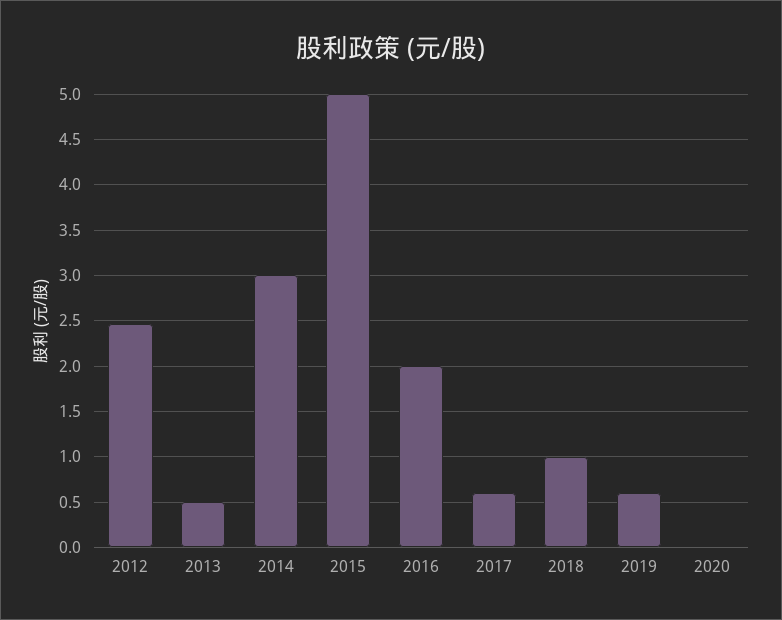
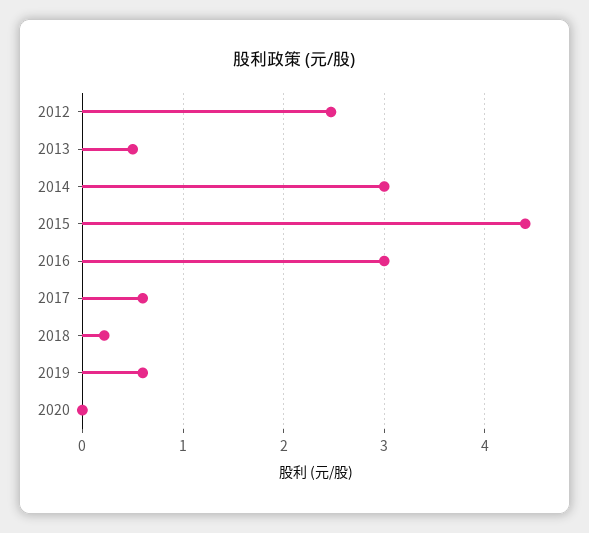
2015: 5 -> 4.4
2016: 2 -> 3
2018: 1 -> 0.2

